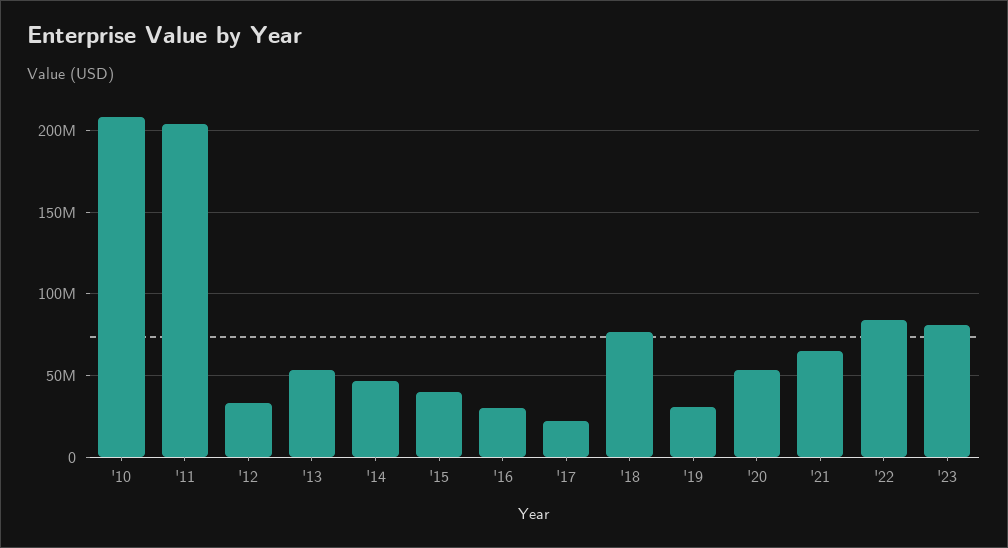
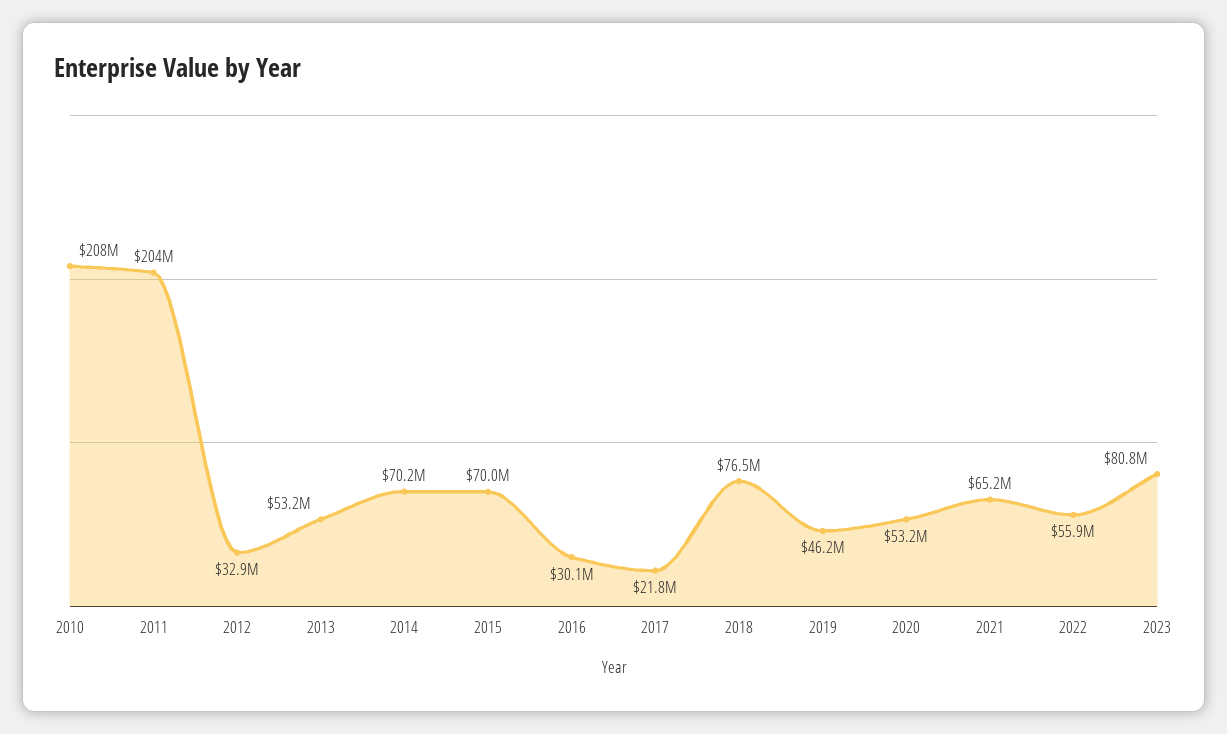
'14: 45000000 -> 70200000
'15: 40000000 -> 70000000
'19: 30000000 -> 46200000
'22: 85000000 -> 55900000

